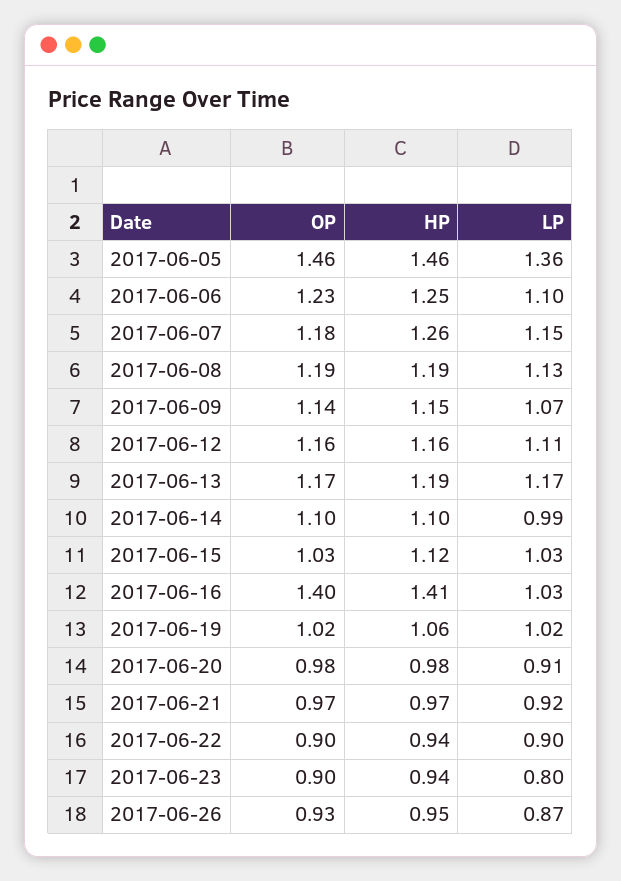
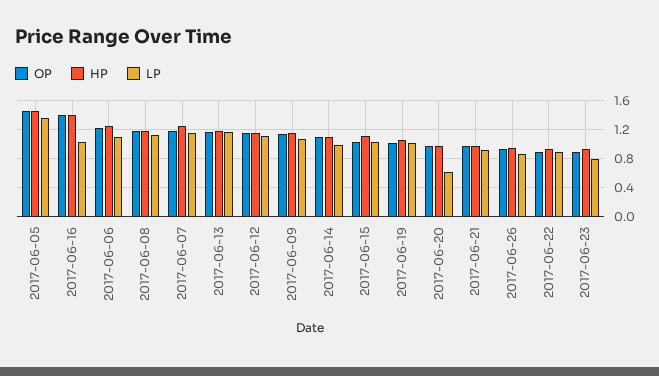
LP, 2017-06-20: 0.91 -> 0.6

